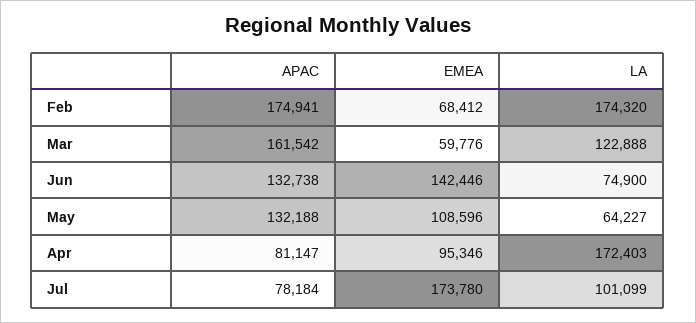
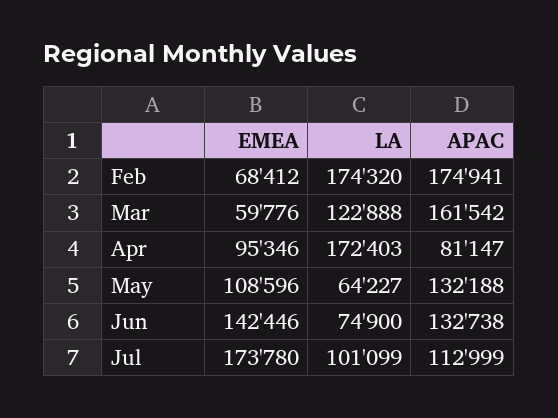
APAC, Jul: 78184 -> 112999

